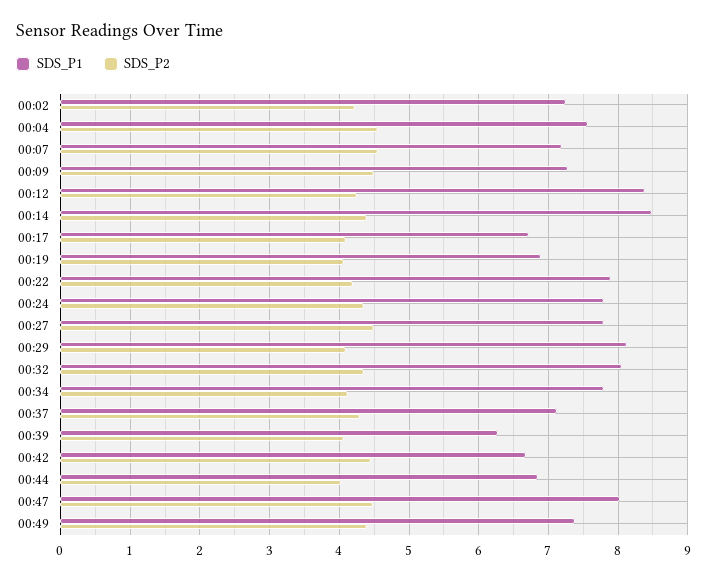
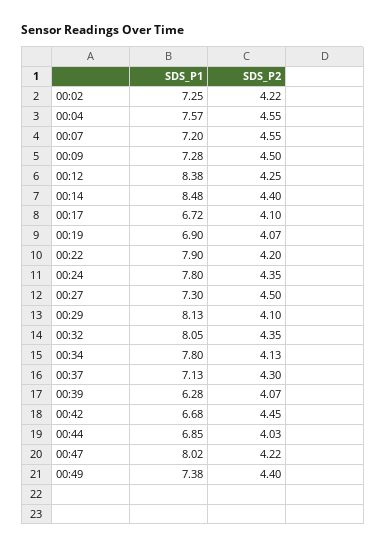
SDS_P1, 00:27: 7.8 -> 7.3
SDS_P2, 00:47: 4.5 -> 4.22

